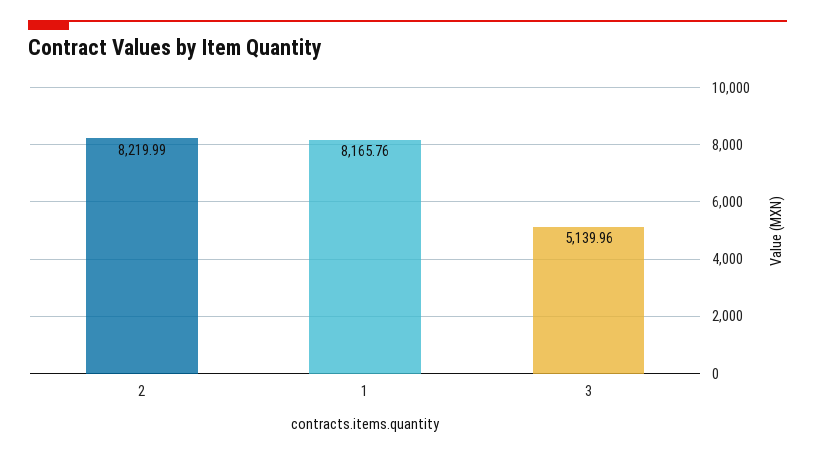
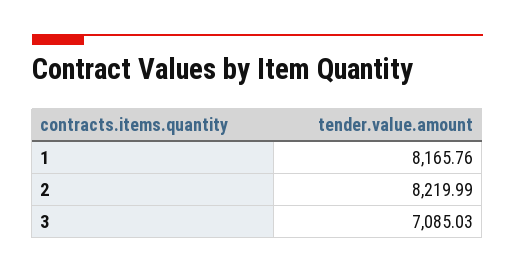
3: 5139.96 -> 7085.03

